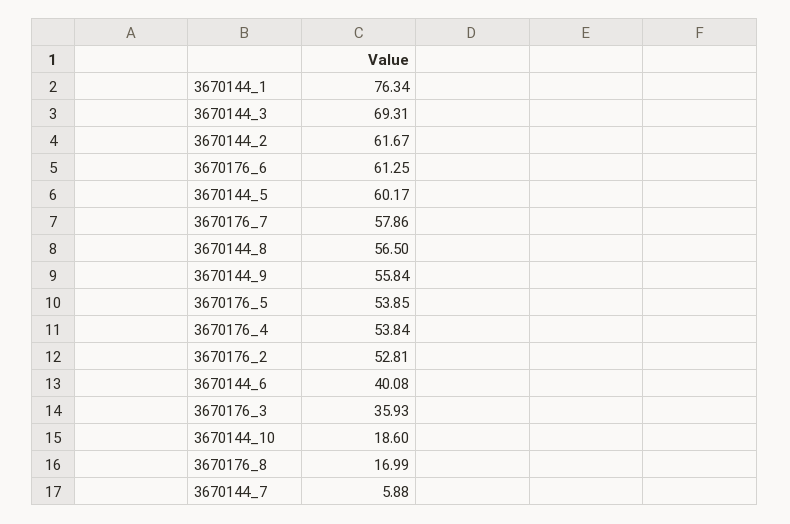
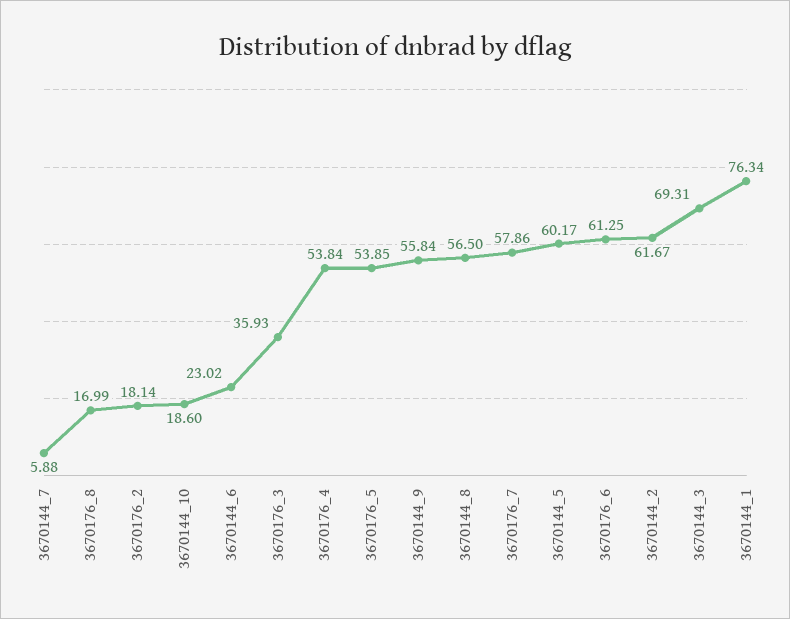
3670176_2: 52.81 -> 18.14
3670144_6: 40.08 -> 23.02

